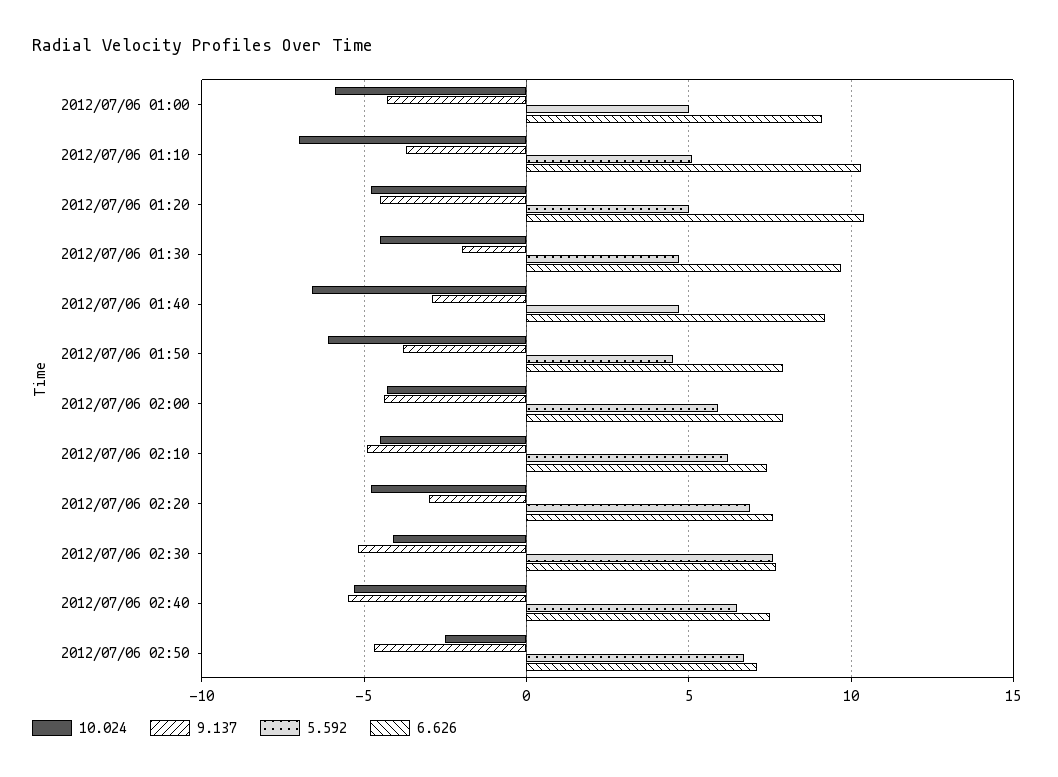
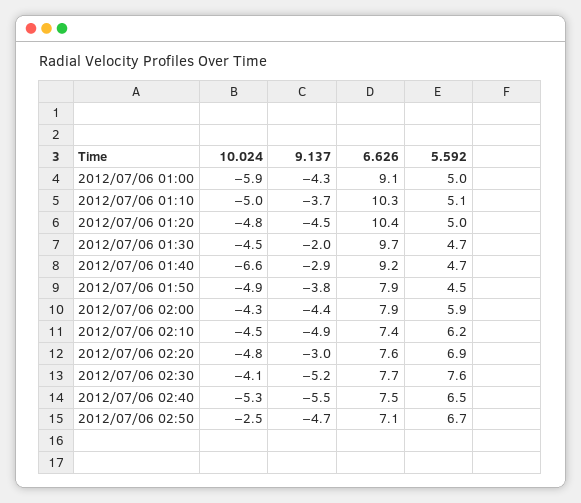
10.024, 2012/07/06 01:10: -7 -> -5
10.024, 2012/07/06 01:50: -6 -> -4.9

